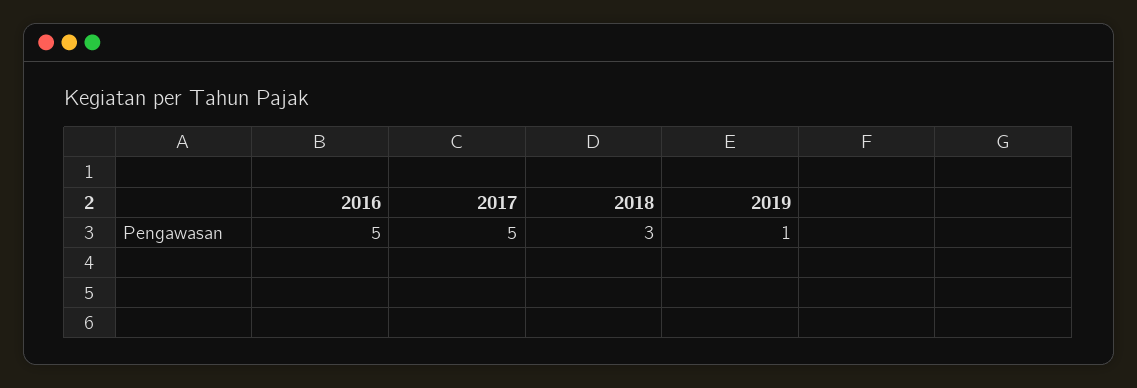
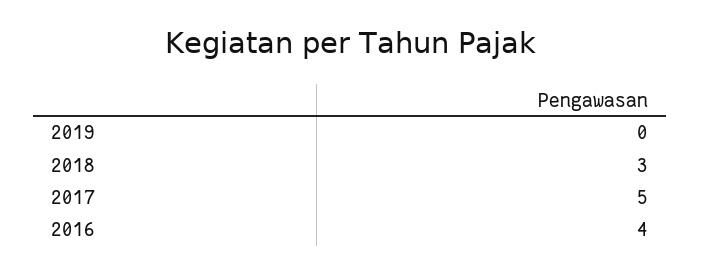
2016: 5 -> 4
2019: 1 -> 0

